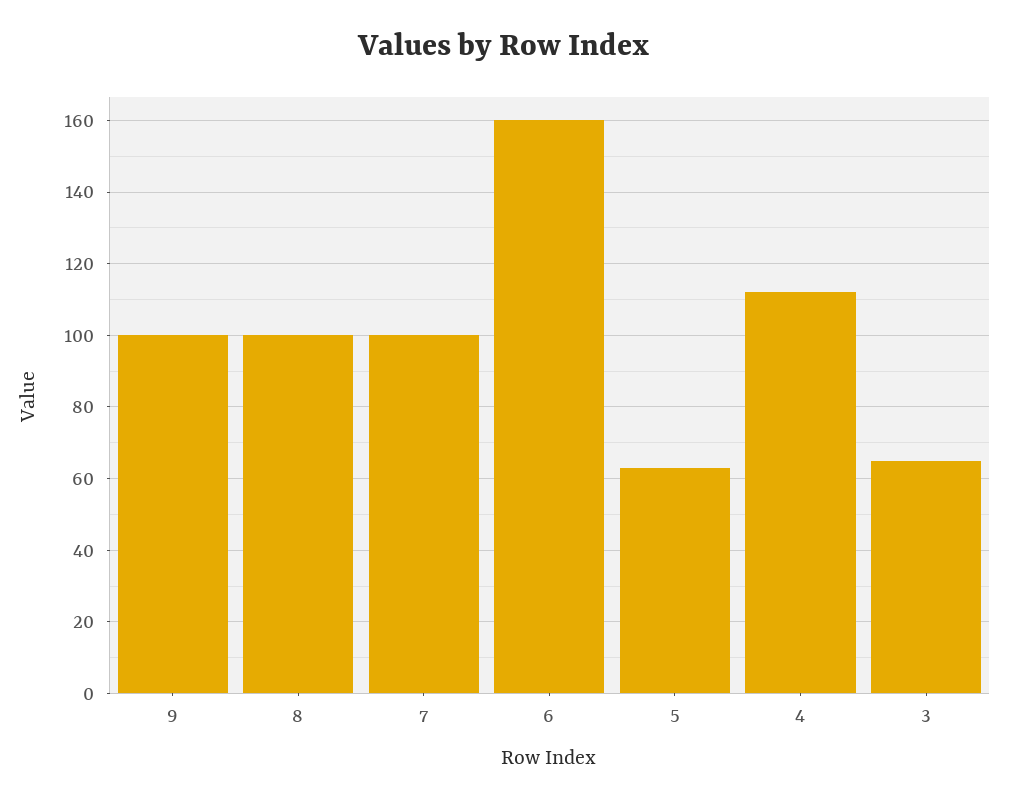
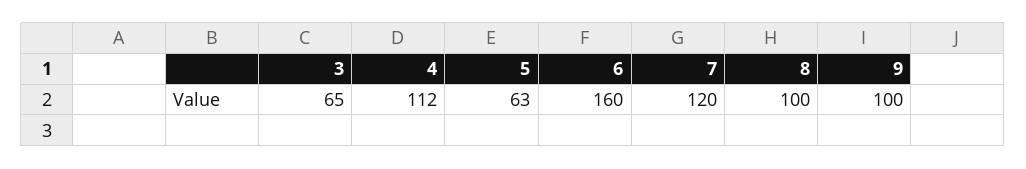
7: 100 -> 120

